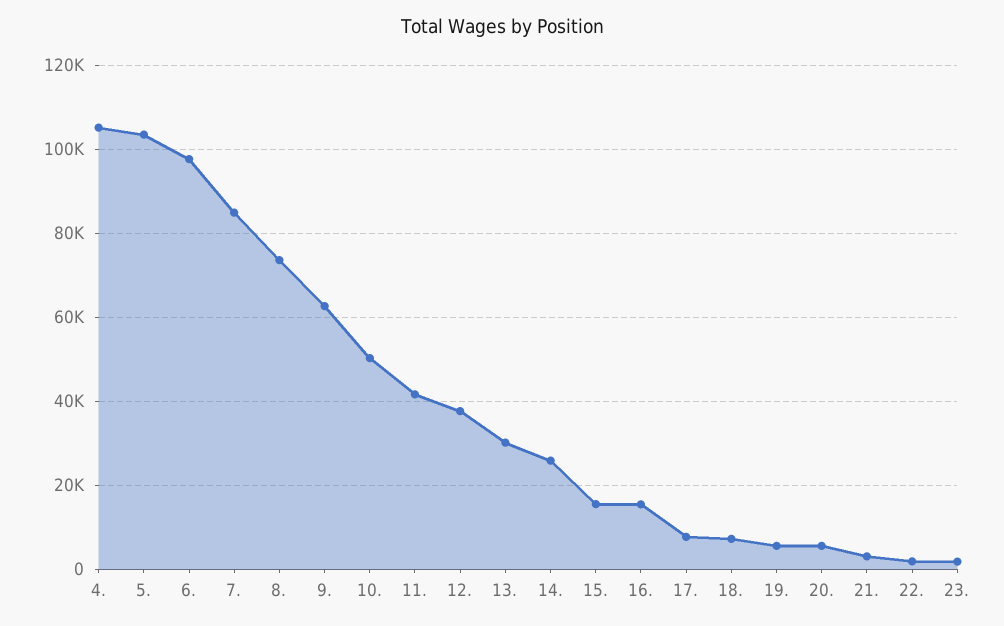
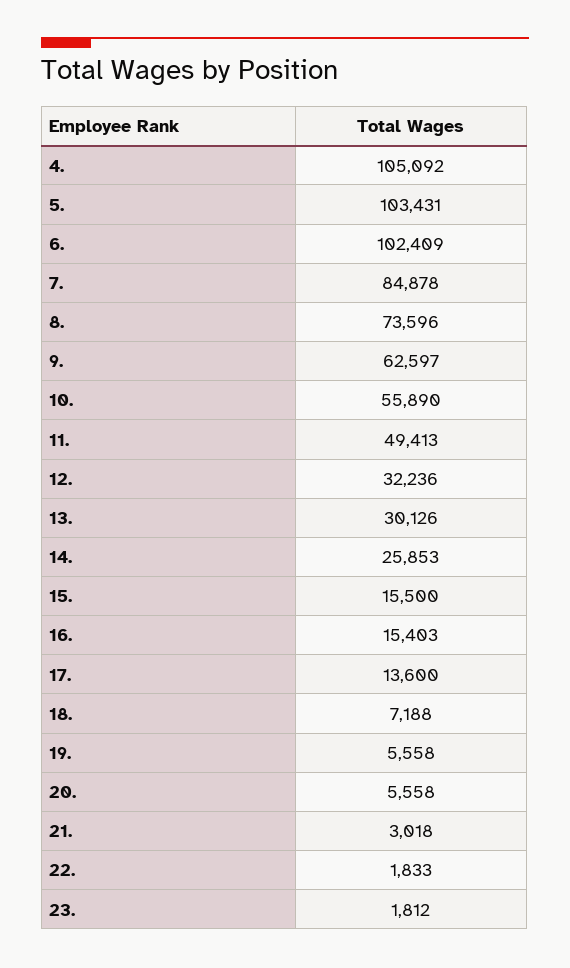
6.: 98000 -> 102409
10.: 50000 -> 55890
11.: 42000 -> 49413
12.: 38000 -> 32236
17.: 8000 -> 13600

